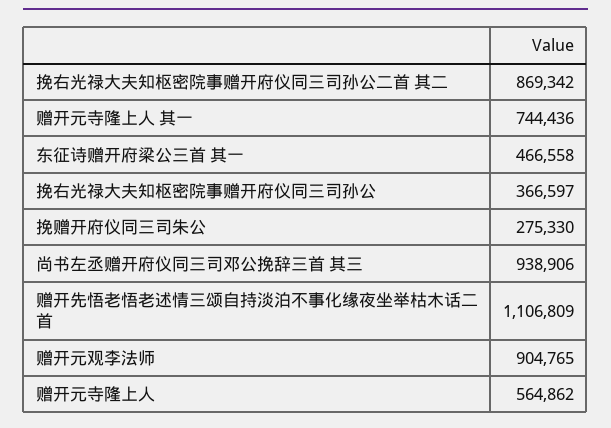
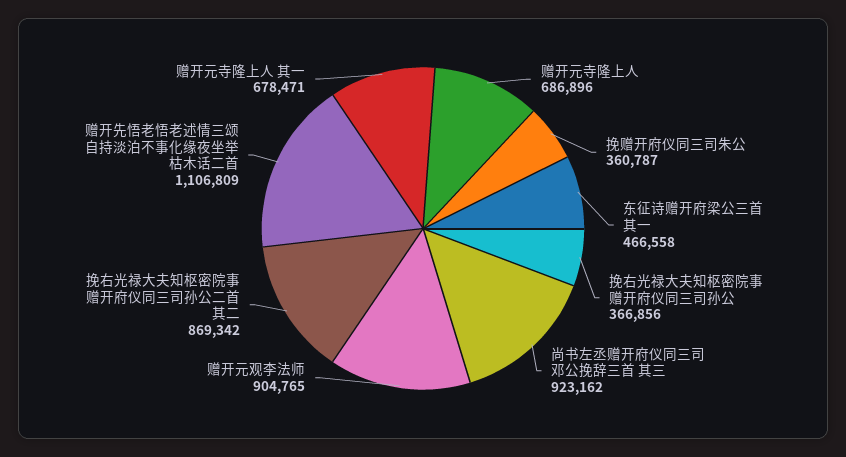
赠开元寺隆上人 其一: 744436 -> 678471
挽右光禄大夫知枢密院事赠开府仪同三司孙公: 366597 -> 366856
挽赠开府仪同三司朱公: 275330 -> 360787
尚书左丞赠开府仪同三司邓公挽辞三首 其三: 938906 -> 923162
赠开元寺隆上人: 564862 -> 686896

